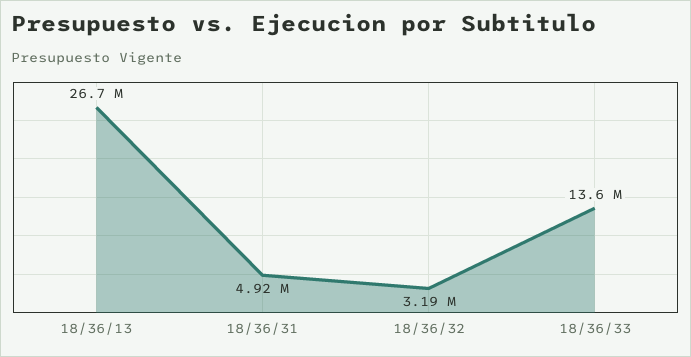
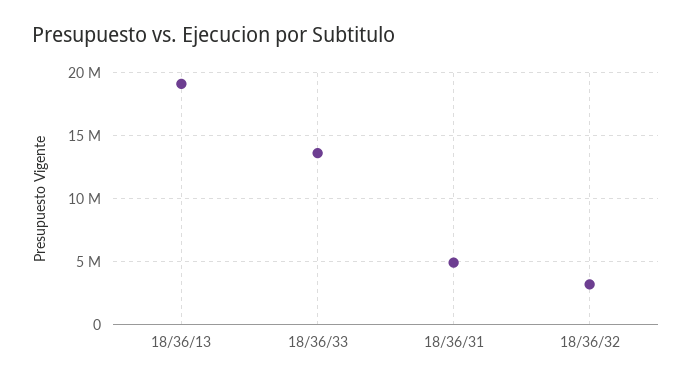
18/36/13: 26700000 -> 19000000

